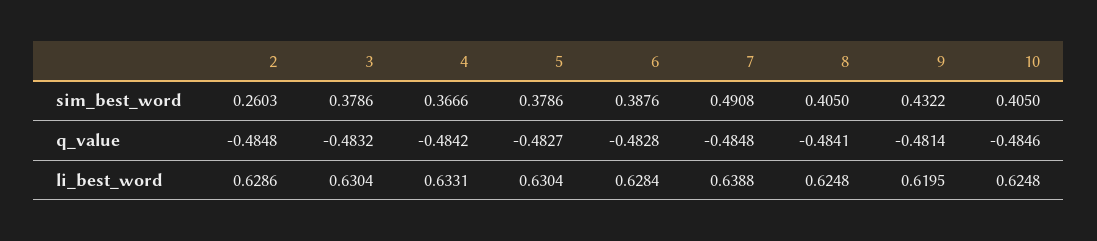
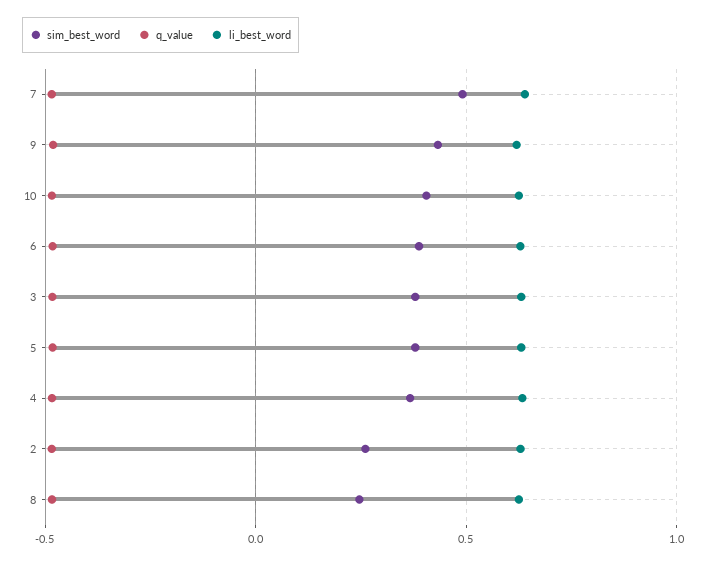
sim_best_word, 8: 0.405 -> 0.25

